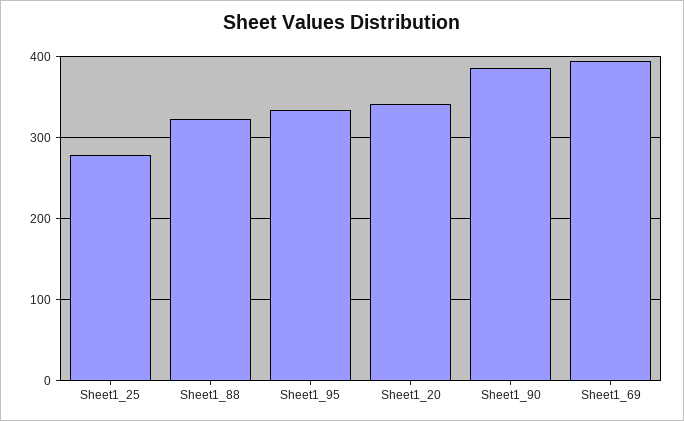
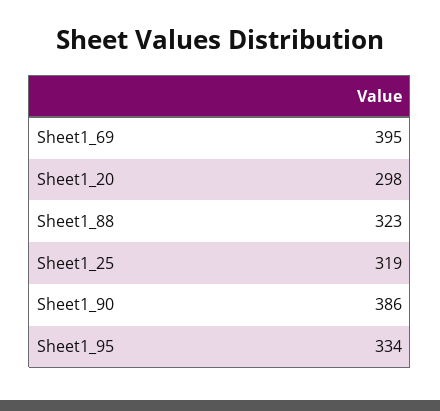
Sheet1_25: 280 -> 319
Sheet1_20: 340 -> 298

